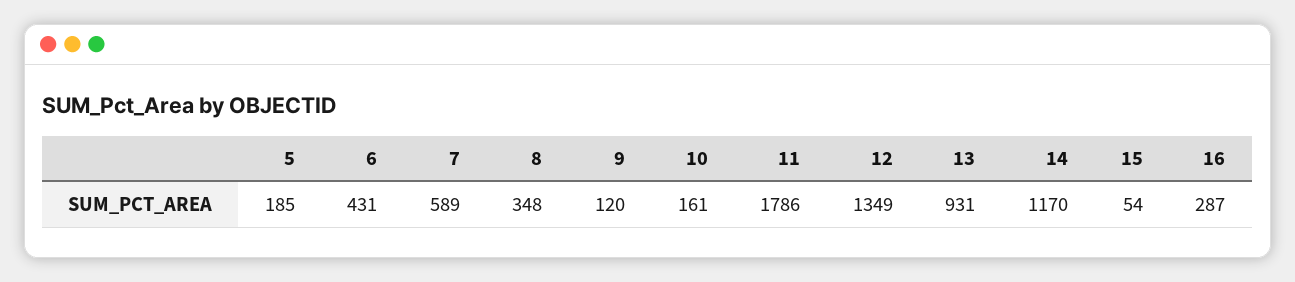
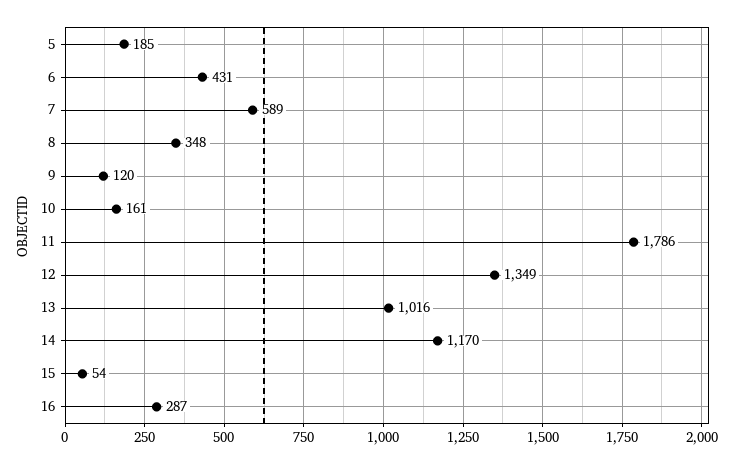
13: 931 -> 1016

